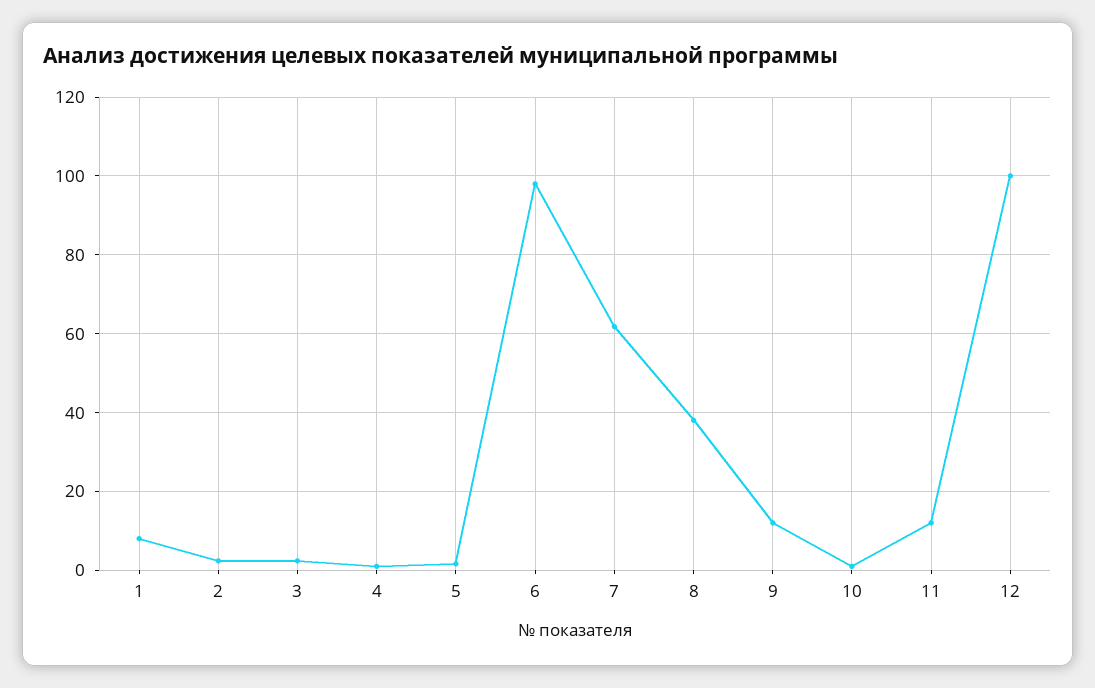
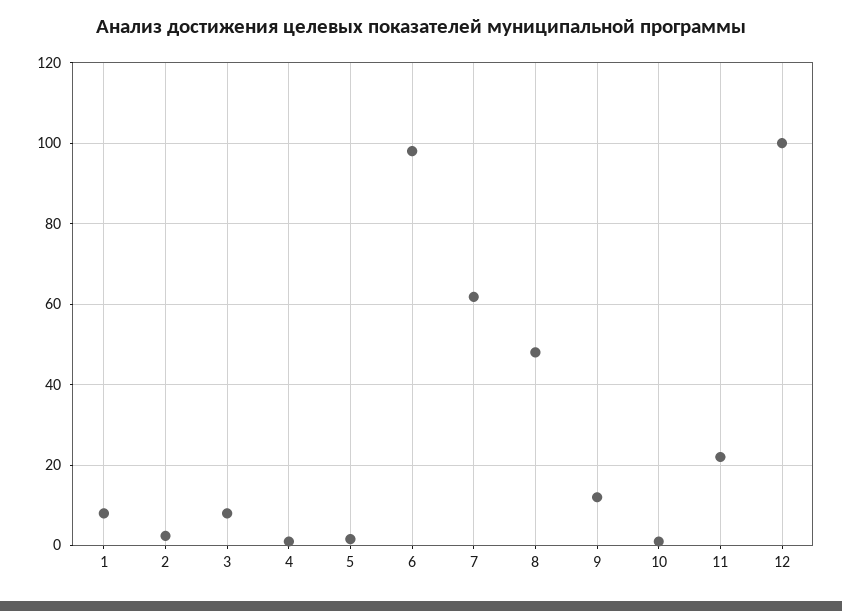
3: 2 -> 8
8: 38 -> 48
11: 12 -> 22

